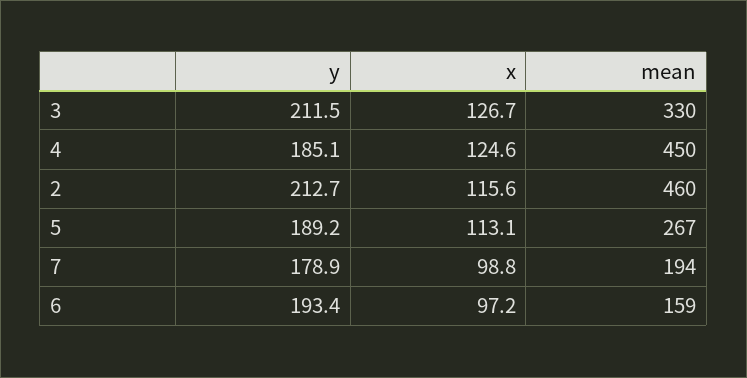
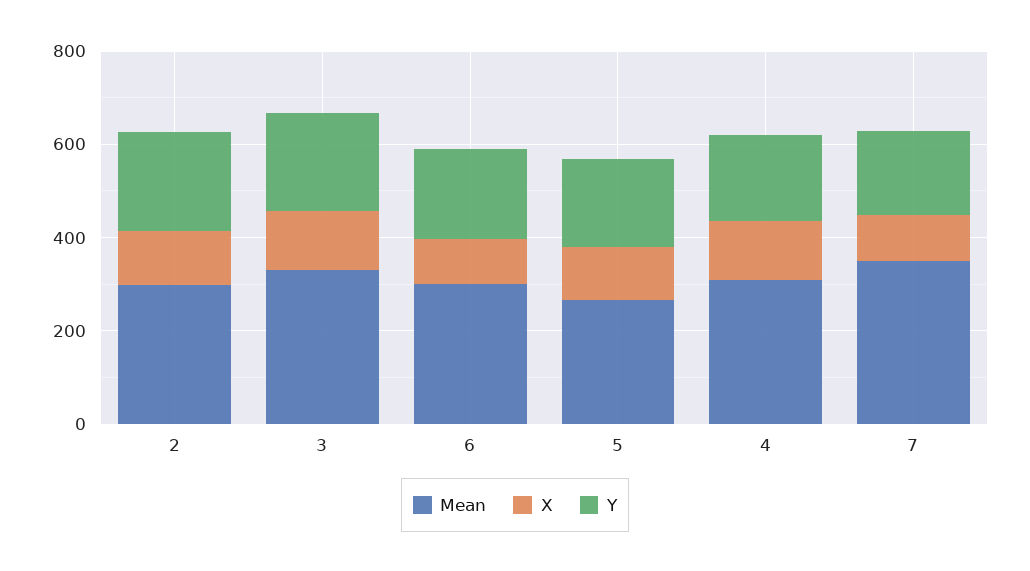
mean, 4: 450 -> 300
mean, 2: 460 -> 300
mean, 7: 194 -> 350
mean, 6: 159 -> 300

